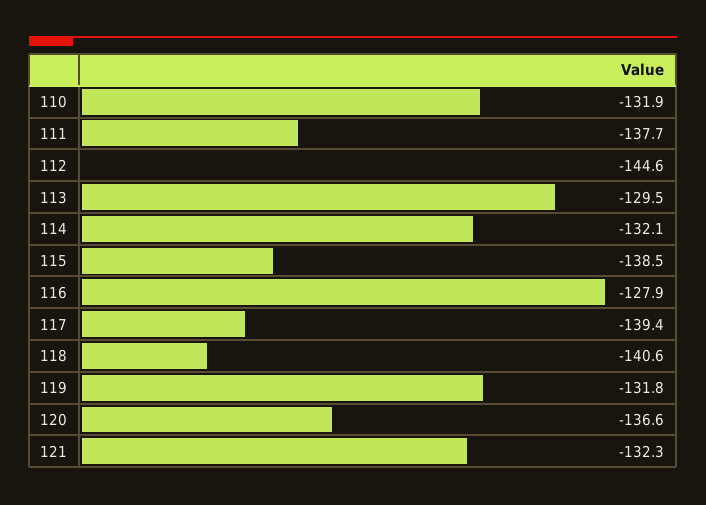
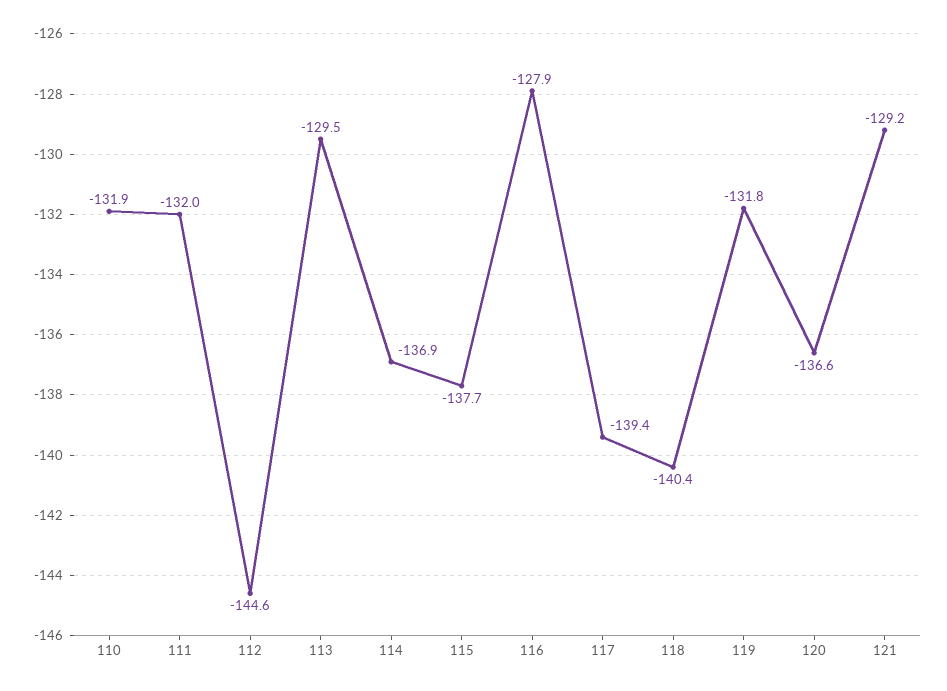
111: -137.7 -> -132
114: -132.1 -> -136.9
115: -138.5 -> -137.7
118: -140.6 -> -140.4
121: -132.3 -> -129.2

